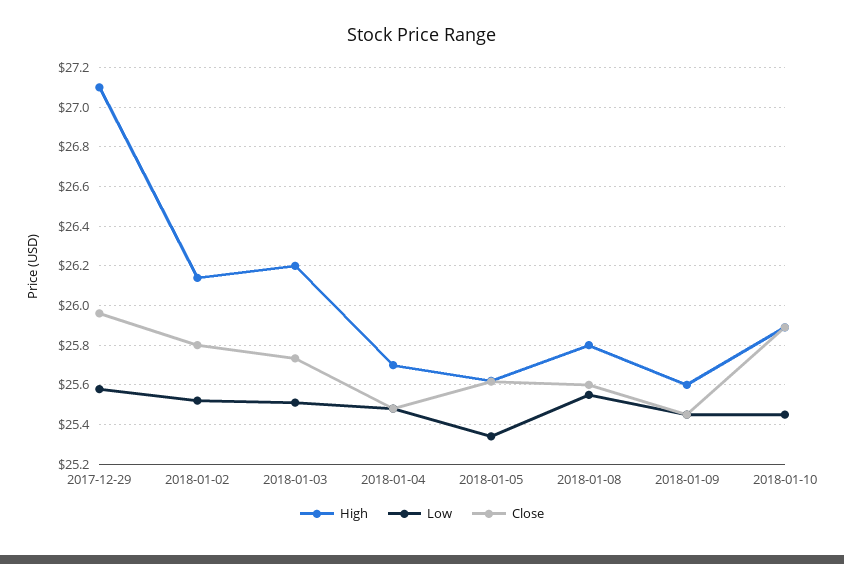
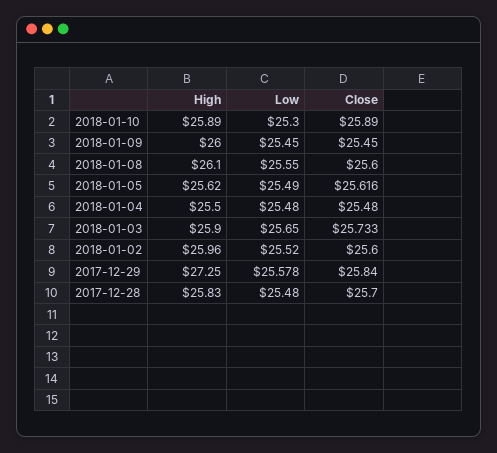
High, 2017-12-29: 27.1 -> 27.25
Close, 2017-12-29: 25.95 -> 25.84
High, 2018-01-02: 26.15 -> 25.96
Close, 2018-01-02: 25.8 -> 25.6
High, 2018-01-03: 26.2 -> 25.9
Low, 2018-01-03: 25.5 -> 25.65
High, 2018-01-04: 25.7 -> 25.5
Low, 2018-01-05: 25.35 -> 25.49
High, 2018-01-08: 25.8 -> 26.1
High, 2018-01-09: 25.6 -> 26
Low, 2018-01-10: 25.45 -> 25.3
High, 2017-12-28: none -> 25.83
Low, 2017-12-28: none -> 25.48
Close, 2017-12-28: none -> 25.7

